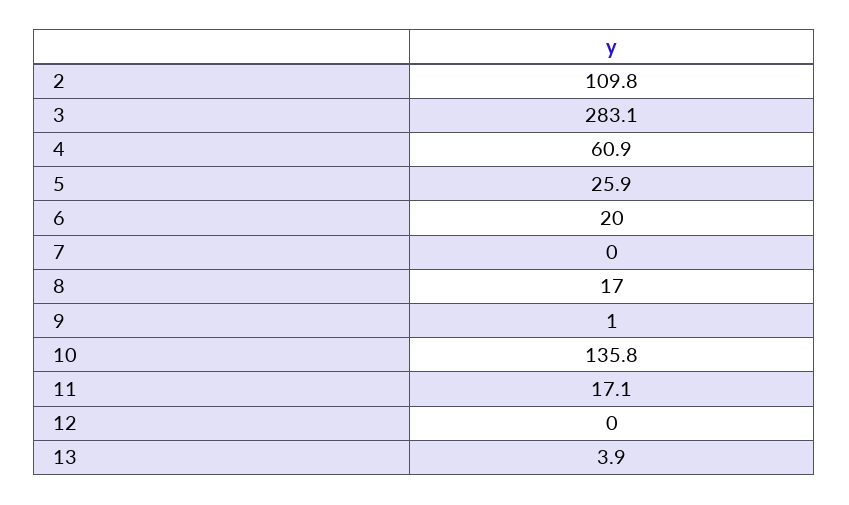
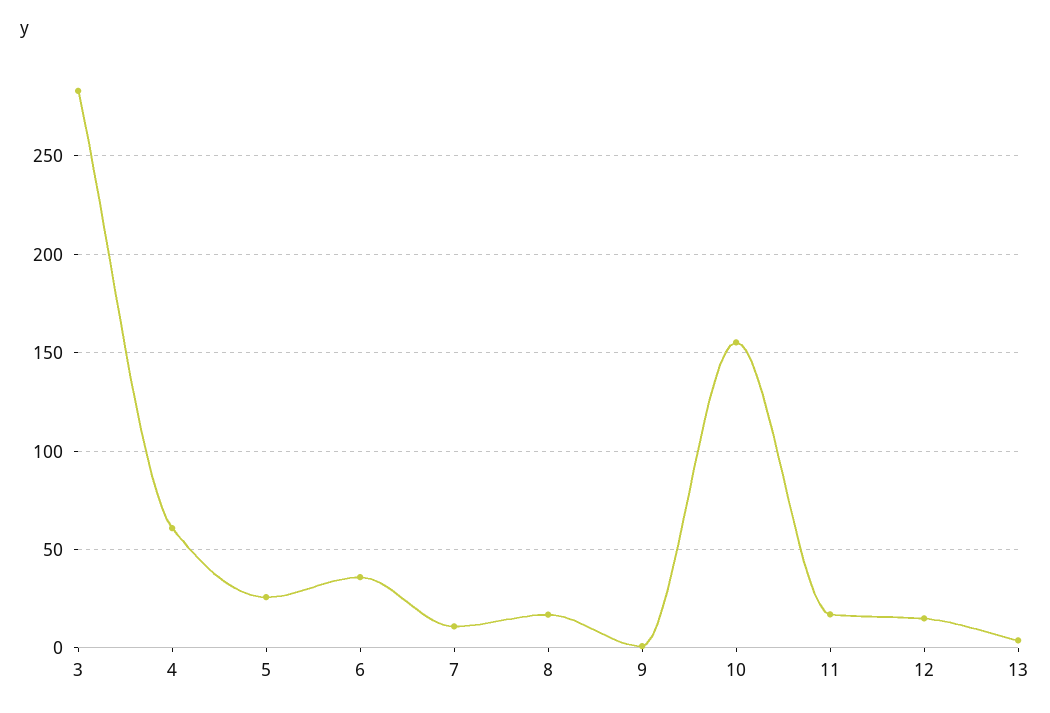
2: 109.8 -> none
6: 20 -> 35
7: 0 -> 10
10: 135.8 -> 155
12: 0 -> 15

